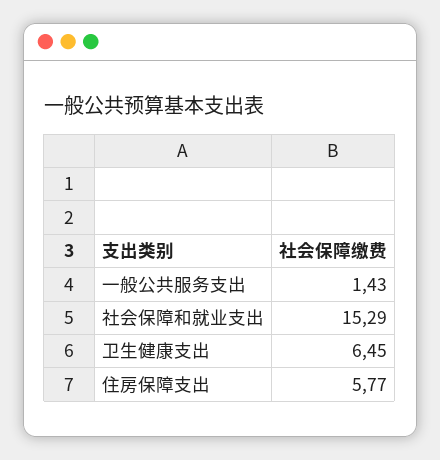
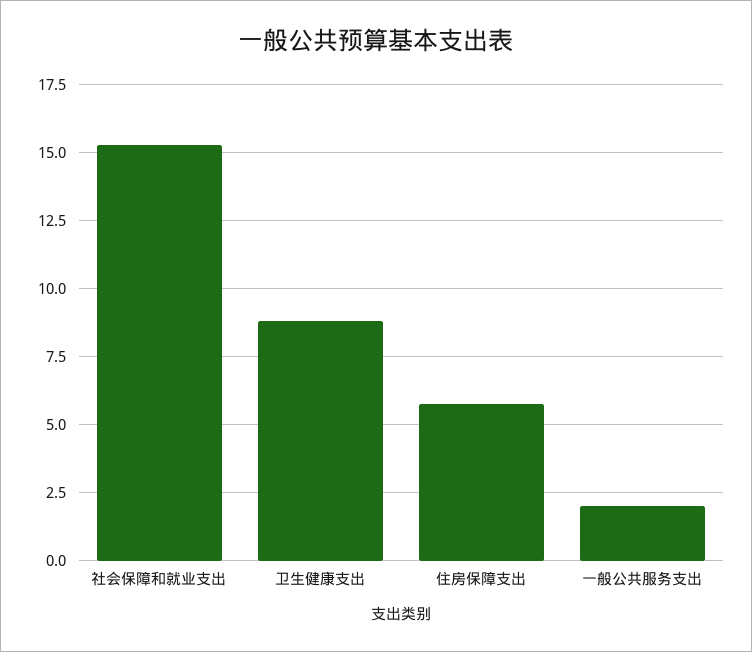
一般公共服务支出: 1.43 -> 2
卫生健康支出: 6.45 -> 8.75

